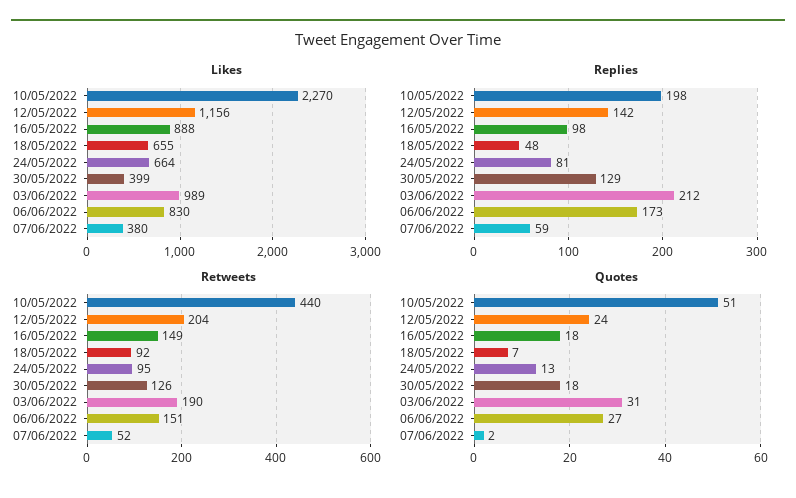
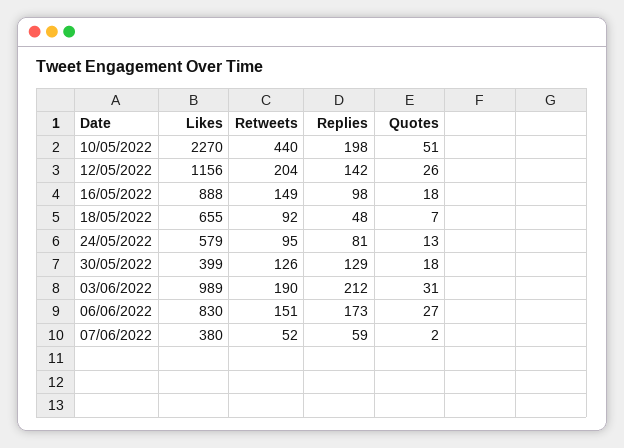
Likes, 24/05/2022: 664 -> 579
Quotes, 12/05/2022: 24 -> 26

